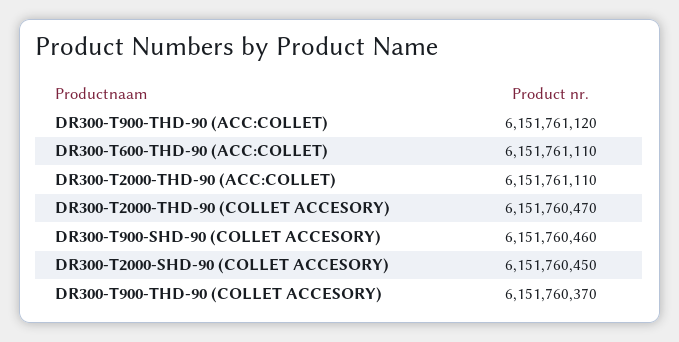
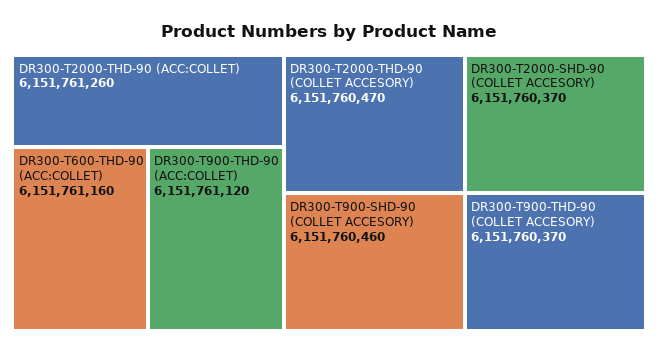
DR300-T600-THD-90 (ACC:COLLET): 6151761110 -> 6151761160
DR300-T2000-THD-90 (ACC:COLLET): 6151761110 -> 6151761260
DR300-T2000-SHD-90 (COLLET ACCESORY): 6151760450 -> 6151760370

